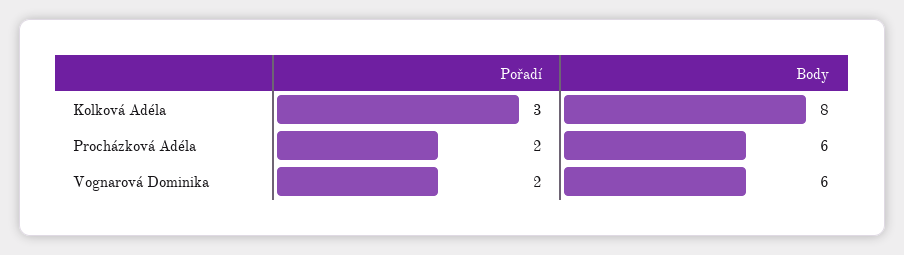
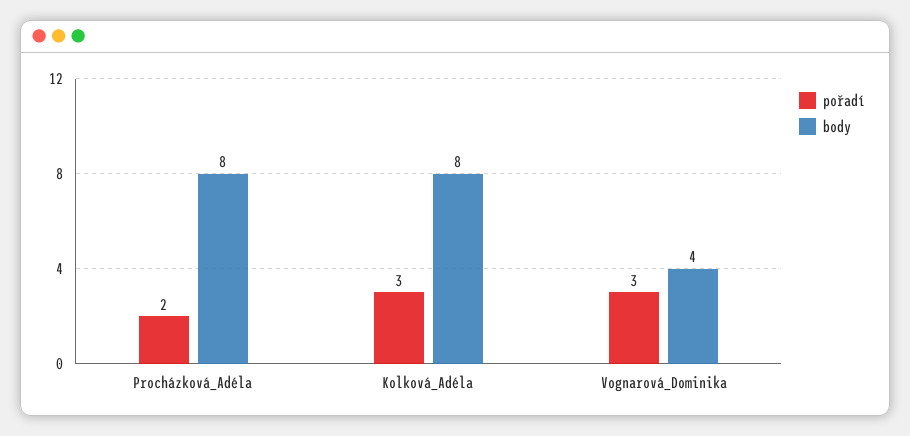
Body, Procházková Adéla: 6 -> 8
Pořadí, Vognarová Dominika: 2 -> 3
Body, Vognarová Dominika: 6 -> 4

